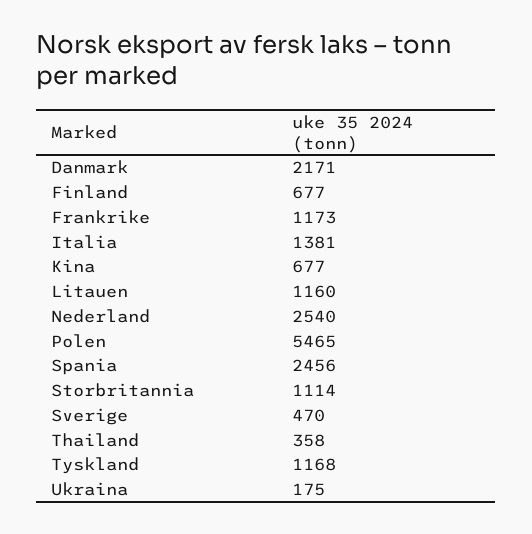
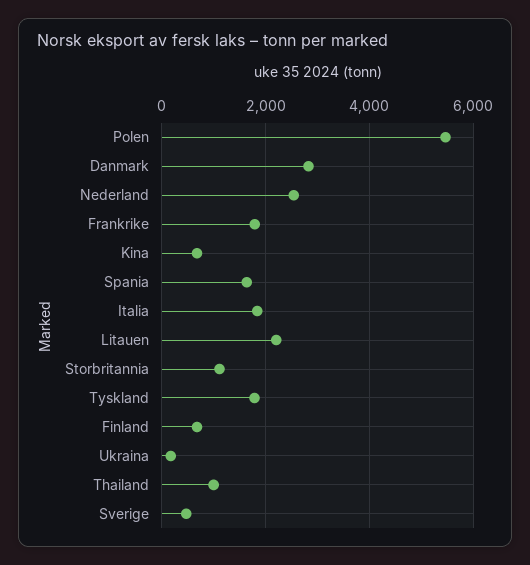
Danmark: 2171 -> 2800
Frankrike: 1173 -> 1800
Italia: 1381 -> 1800
Litauen: 1160 -> 2200
Spania: 2456 -> 1600
Thailand: 358 -> 1000
Tyskland: 1168 -> 1800

